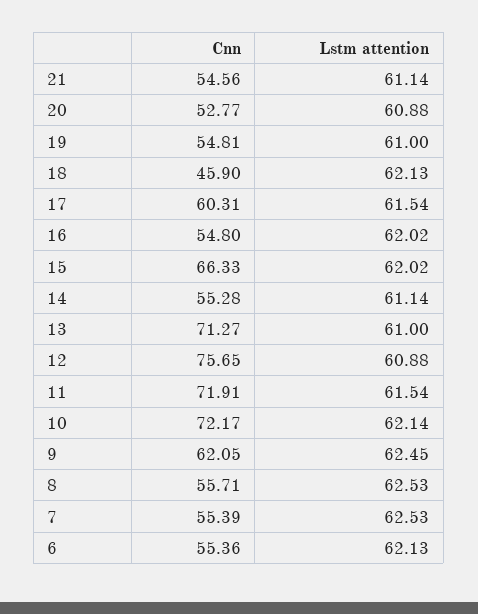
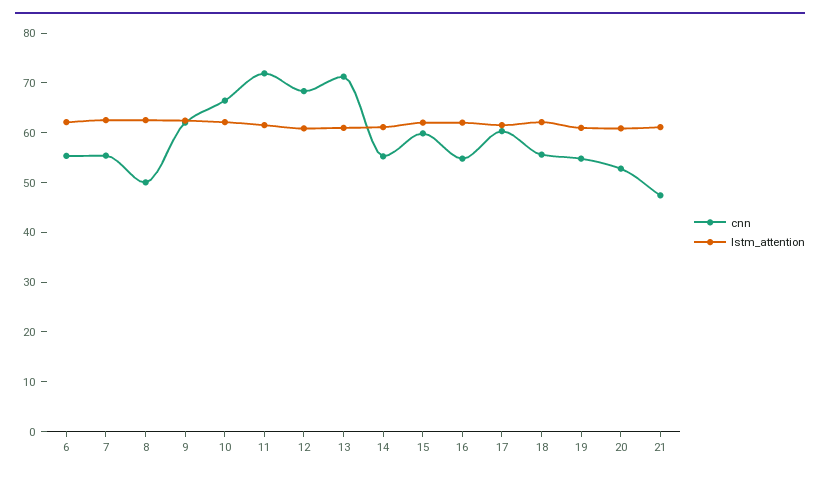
Cnn, 21: 54.56 -> 48
Cnn, 18: 45.9 -> 56
Cnn, 15: 66.33 -> 60
Cnn, 12: 75.65 -> 68
Cnn, 10: 72.17 -> 66
Cnn, 8: 55.71 -> 50

